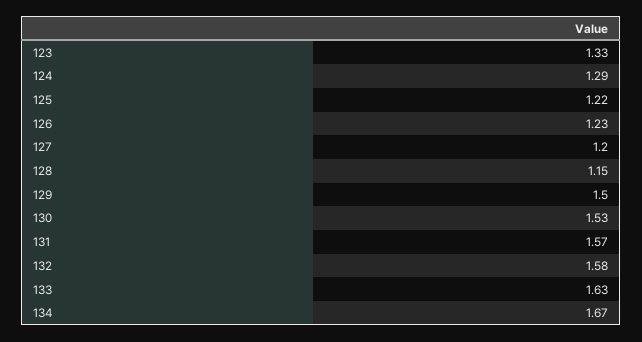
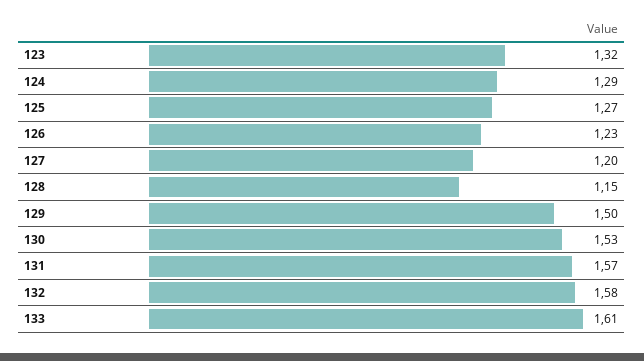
123: 1.33 -> 1.32
125: 1.22 -> 1.27
133: 1.63 -> 1.61
134: 1.67 -> none

